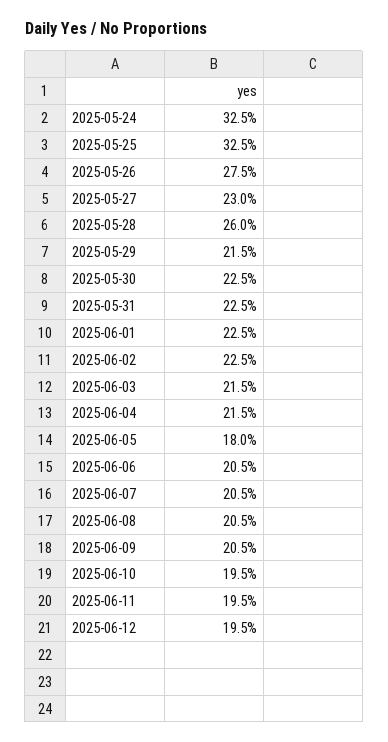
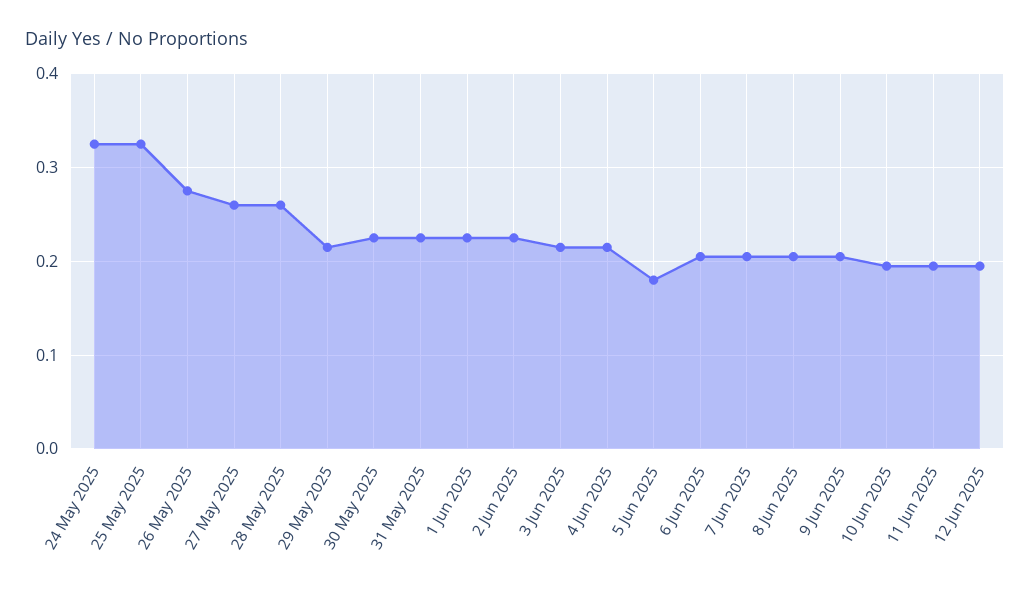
2025-05-27: 0.23 -> 0.26

